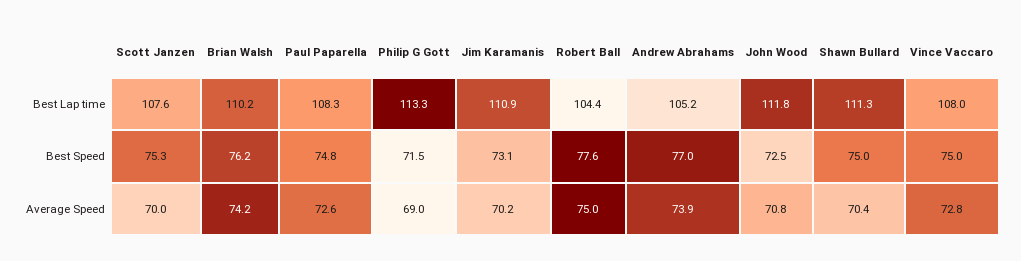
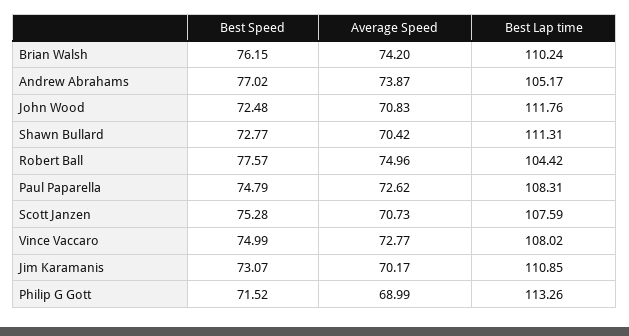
Shawn Bullard, Best Speed: 75 -> 72.77
Scott Janzen, Average Speed: 70 -> 70.73

